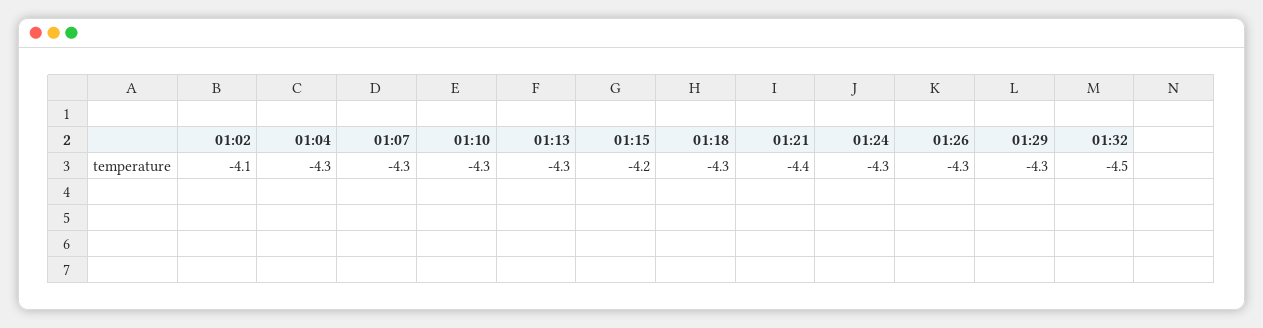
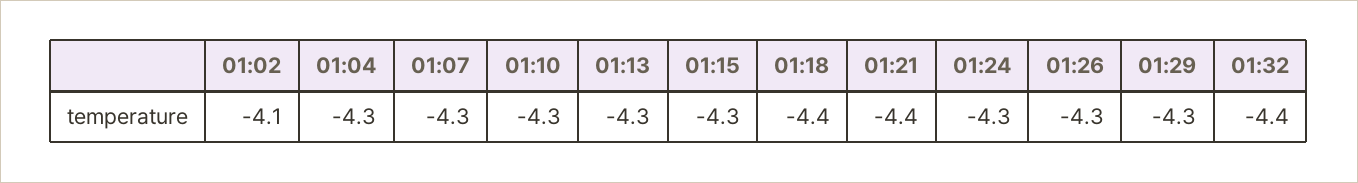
01:15: -4.2 -> -4.3
01:18: -4.3 -> -4.4
01:32: -4.5 -> -4.4

